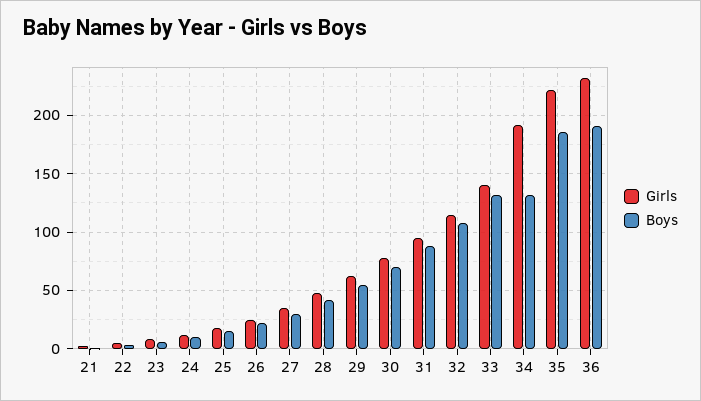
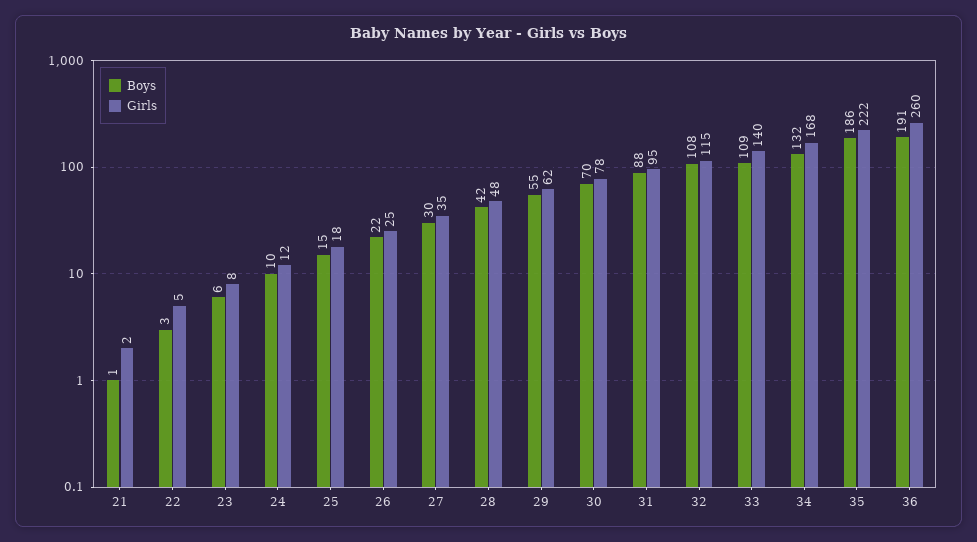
Boys, 33: 130 -> 109
Girls, 34: 190 -> 168
Girls, 36: 230 -> 260

